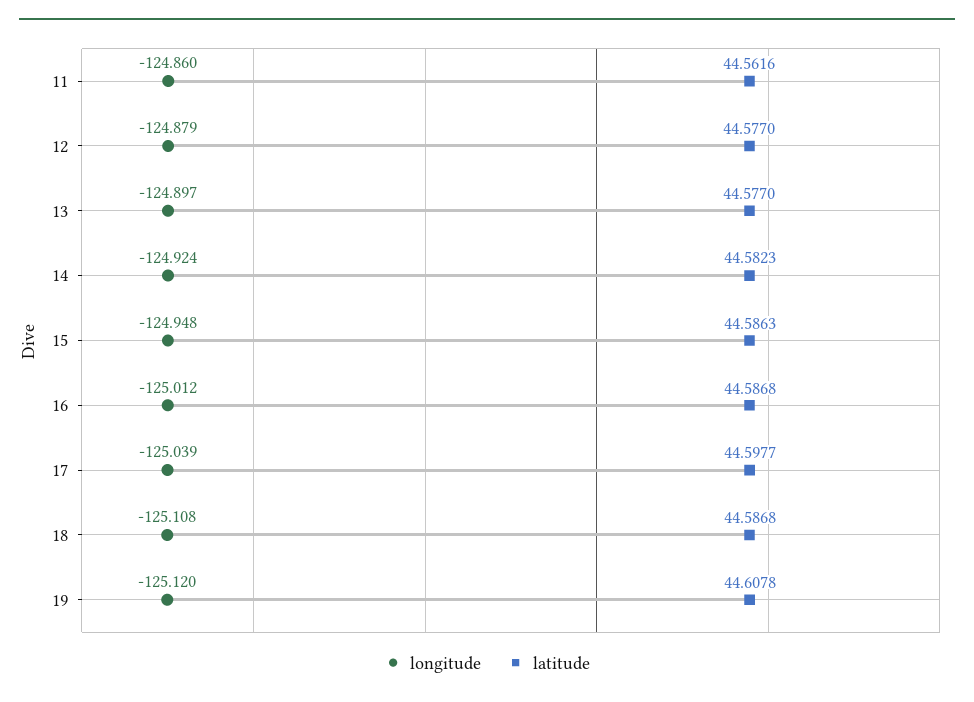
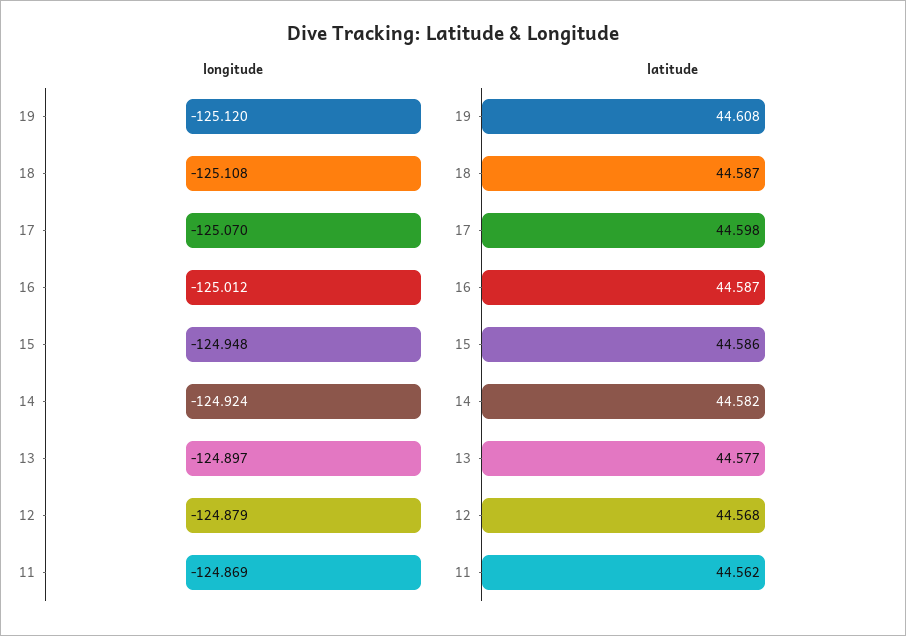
longitude, 11: -124.86 -> -124.869
latitude, 12: 44.577 -> 44.568
longitude, 17: -125.039 -> -125.07

